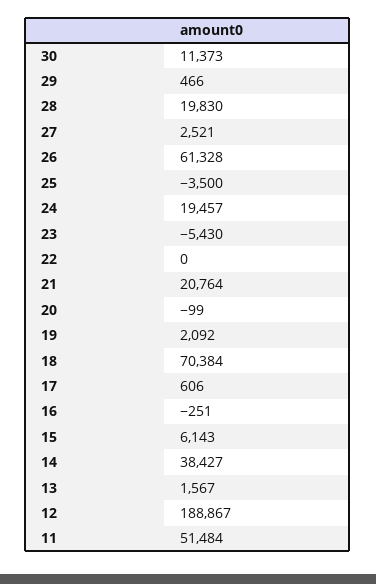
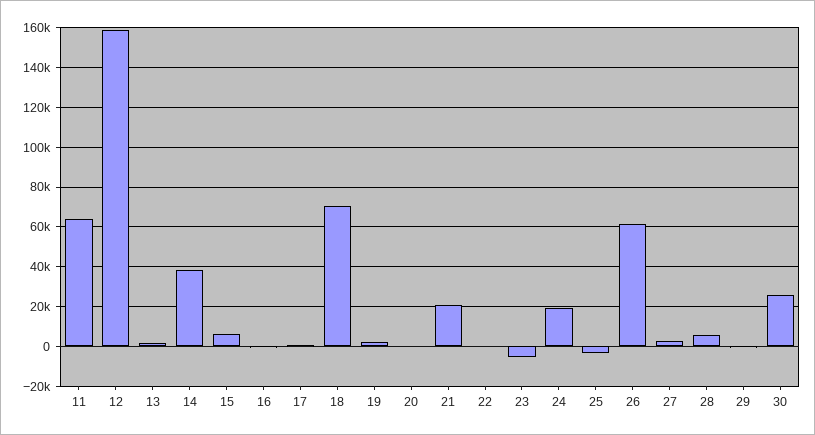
30: 11373 -> 25000
28: 19830 -> 5000
12: 188867 -> 160000
11: 51484 -> 65000

